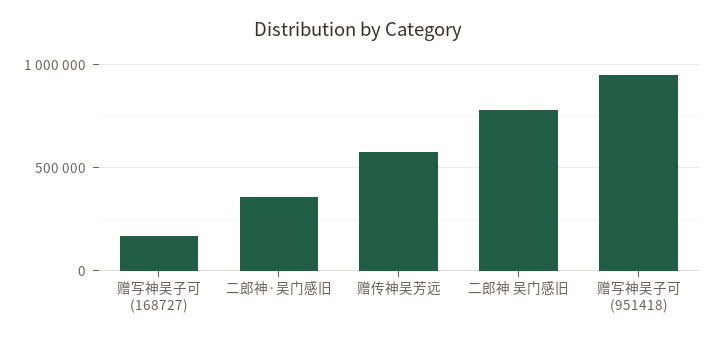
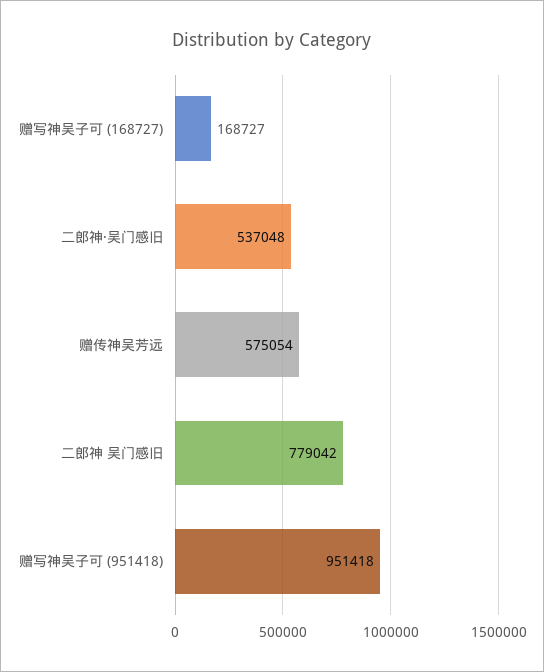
二郎神·吴门感旧: 350000 -> 537048

